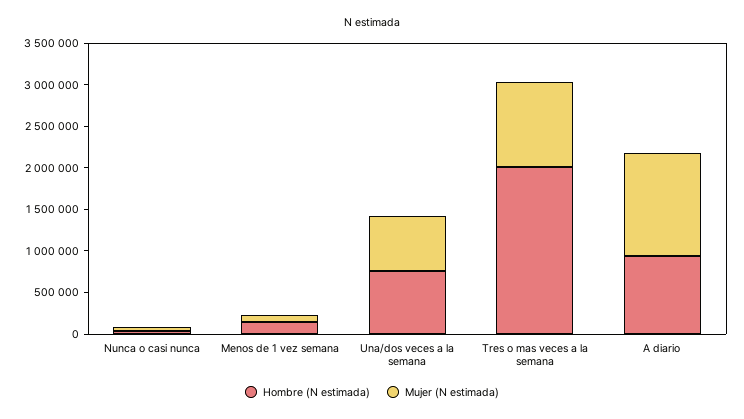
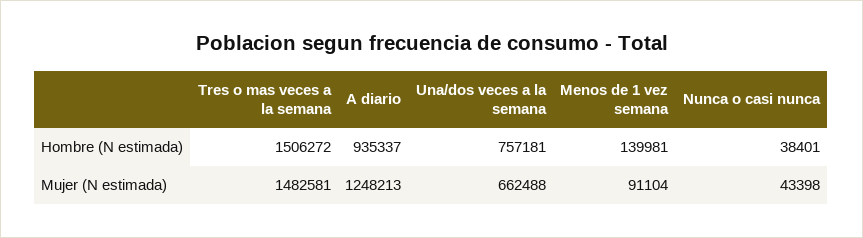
Hombre (N estimada), Tres o mas veces a la semana: 2000000 -> 1506272
Mujer (N estimada), Tres o mas veces a la semana: 1000000 -> 1482581

